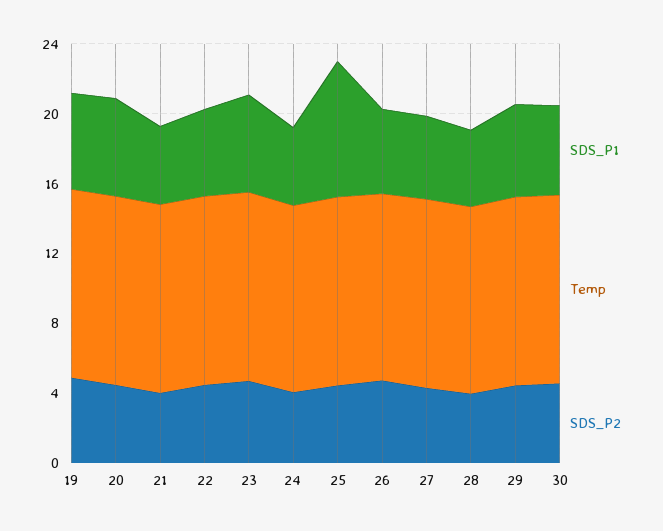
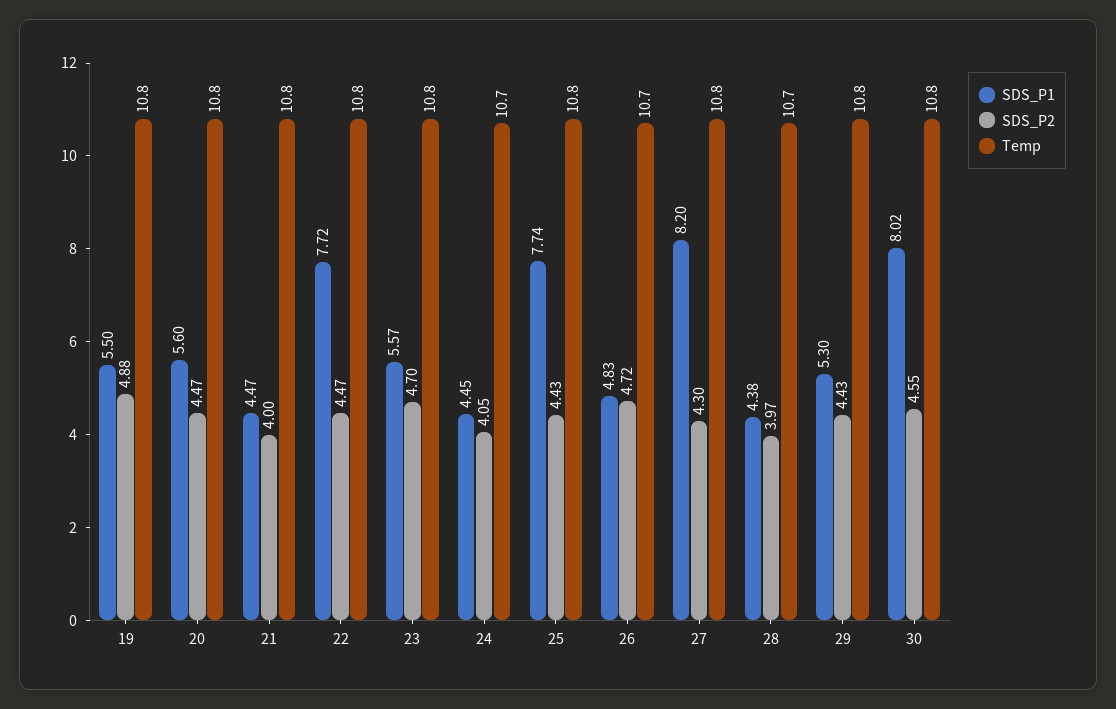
SDS_P1, 22: 5 -> 7.72
SDS_P1, 27: 5 -> 8.2
SDS_P1, 30: 5 -> 8.02

